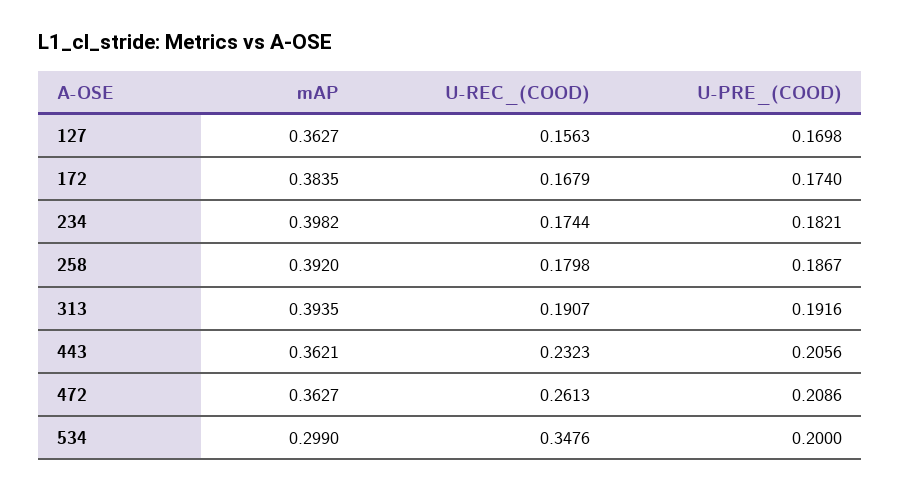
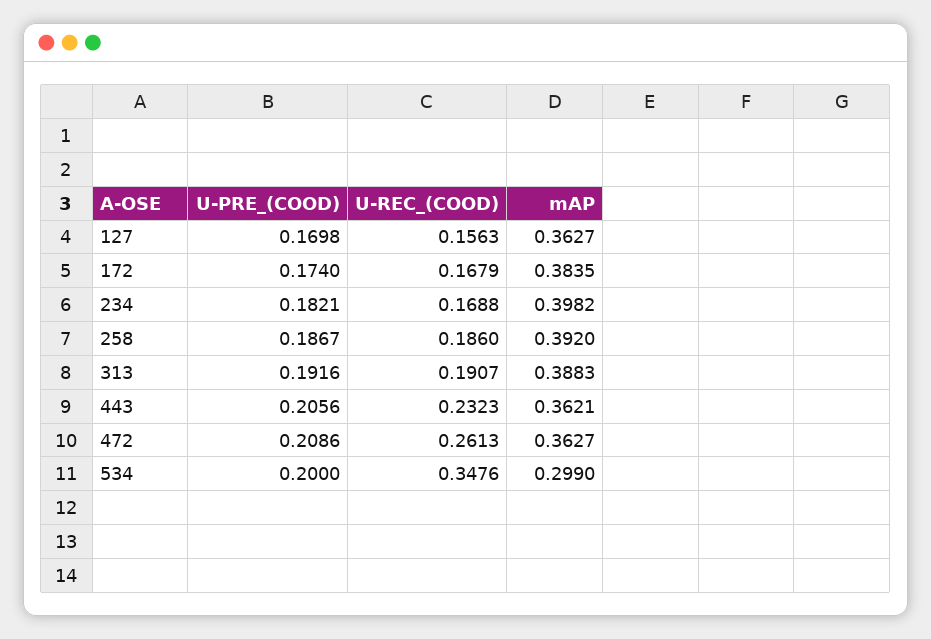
U-REC_(COOD), 234: 0.1744 -> 0.1688
U-REC_(COOD), 258: 0.1798 -> 0.186
mAP, 313: 0.3935 -> 0.3883

